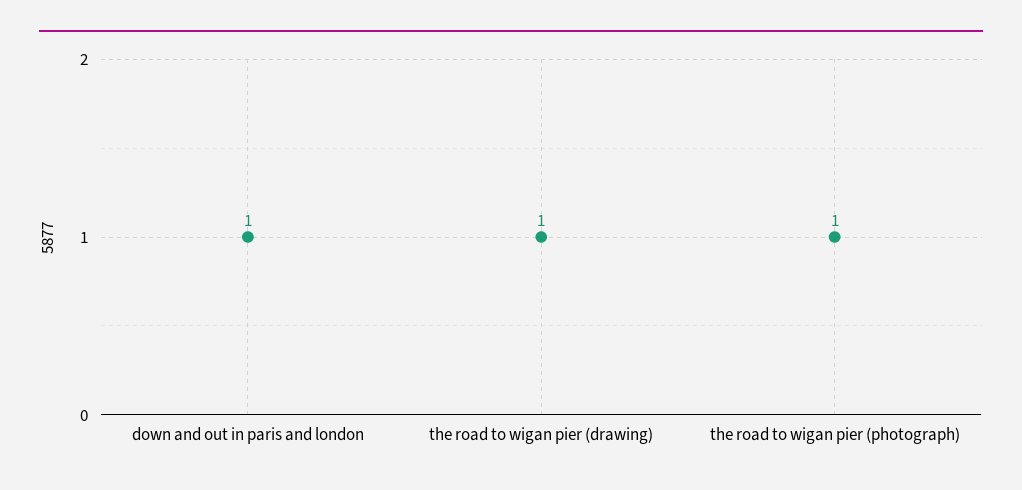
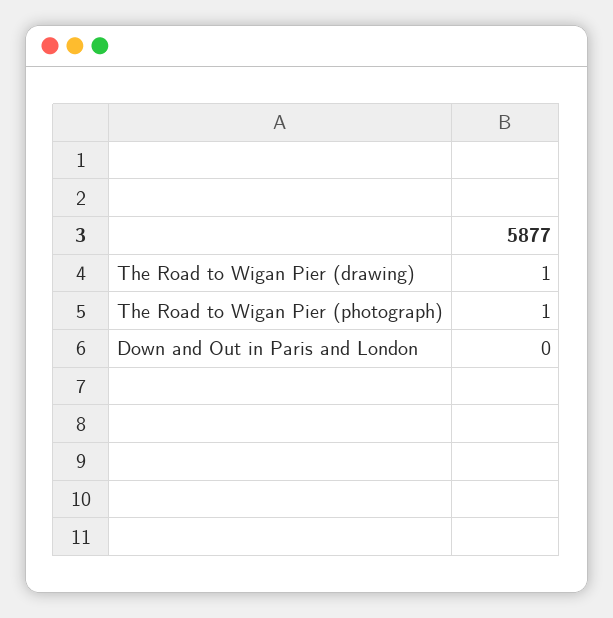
down and out in paris and london: 1 -> 0

